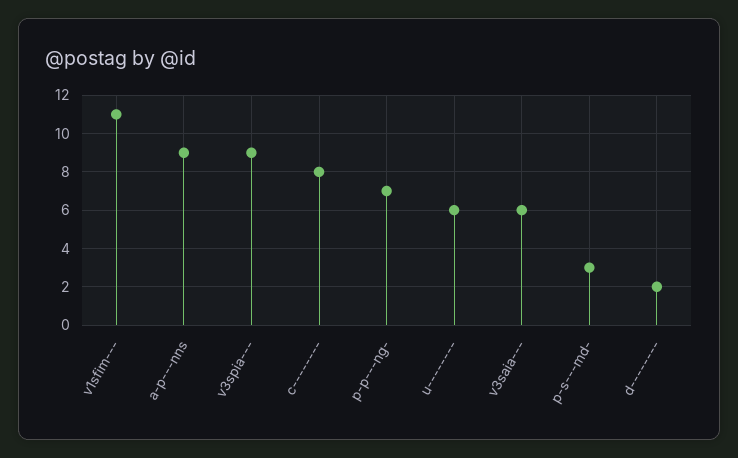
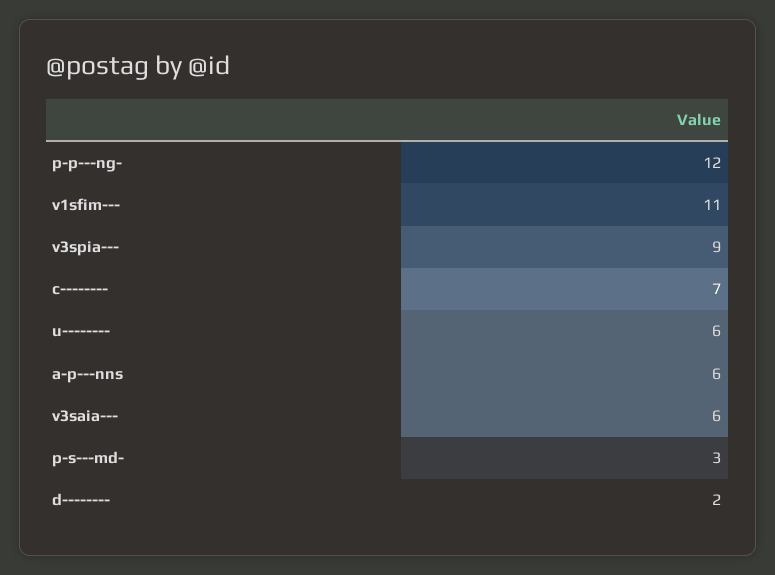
a-p---nns: 9 -> 6
c--------: 8 -> 7
p-p---ng-: 7 -> 12

